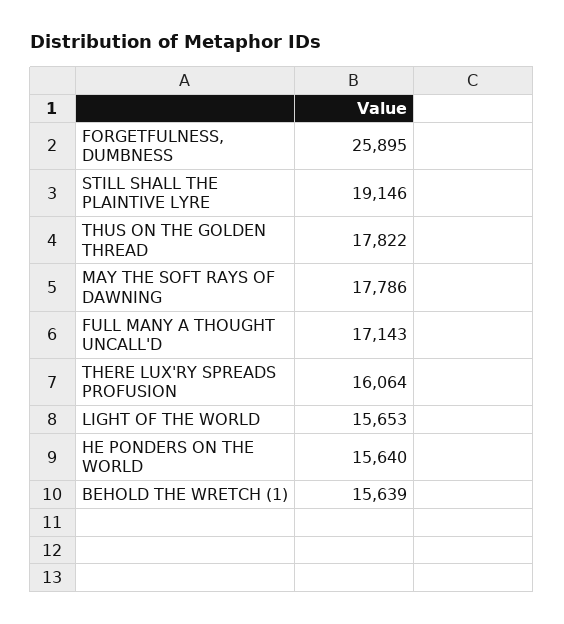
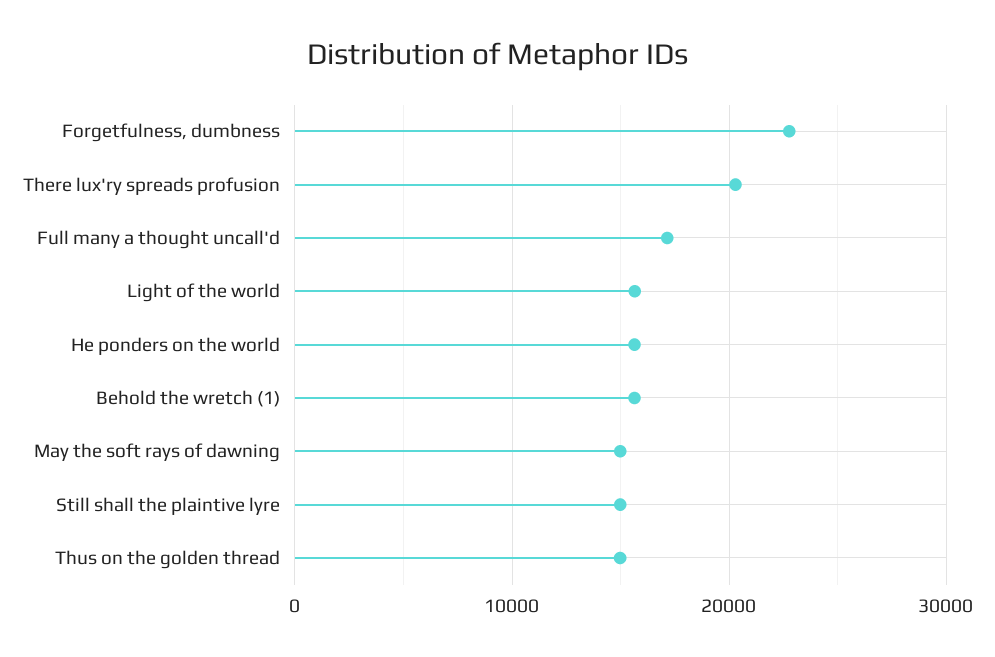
FORGETFULNESS, DUMBNESS: 25895 -> 23000
STILL SHALL THE PLAINTIVE LYRE: 19146 -> 15000
THUS ON THE GOLDEN THREAD: 17822 -> 15000
MAY THE SOFT RAYS OF DAWNING: 17786 -> 15000
THERE LUX'RY SPREADS PROFUSION: 16064 -> 20000

